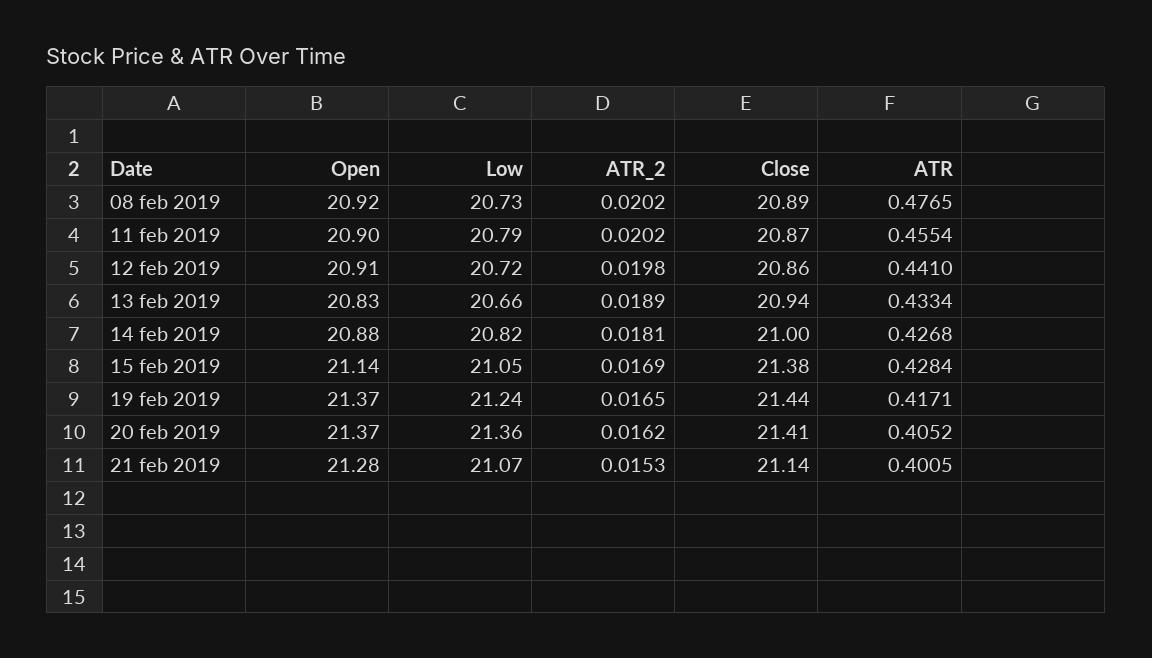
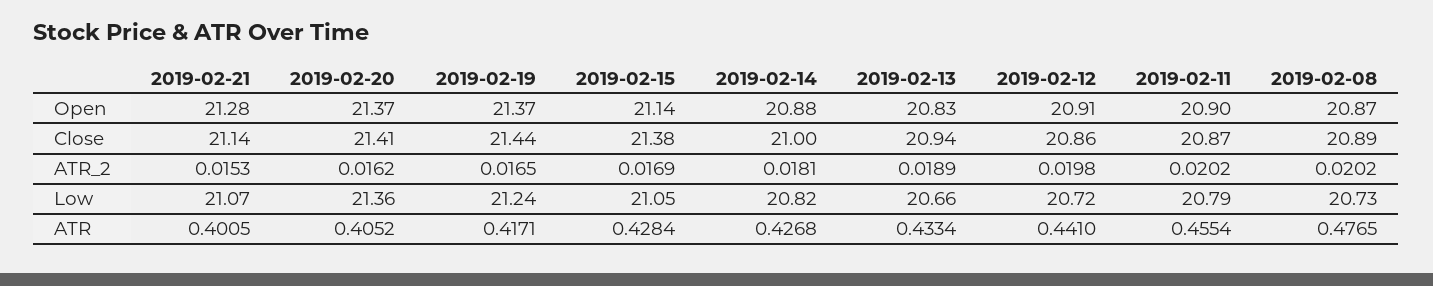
Open, 08 feb 2019: 20.92 -> 20.87

